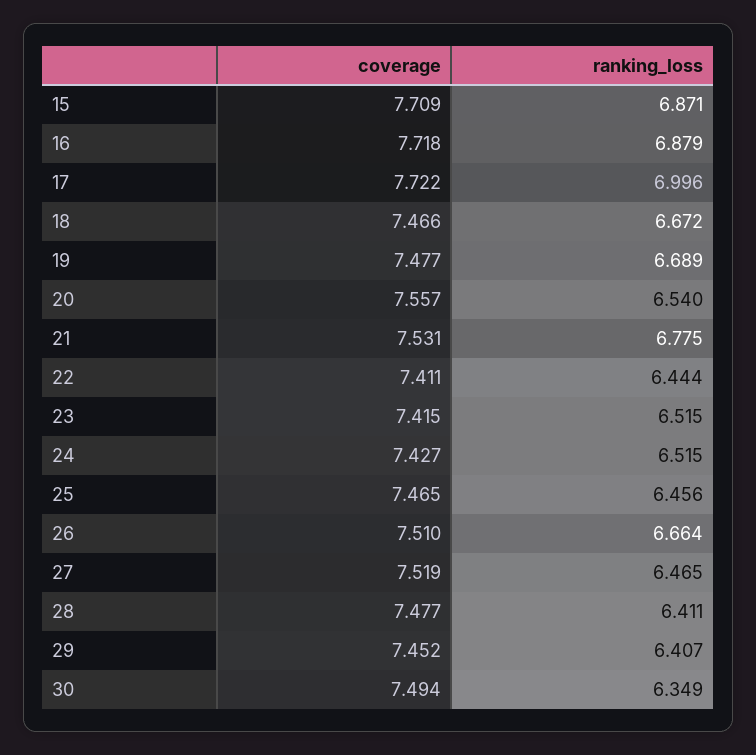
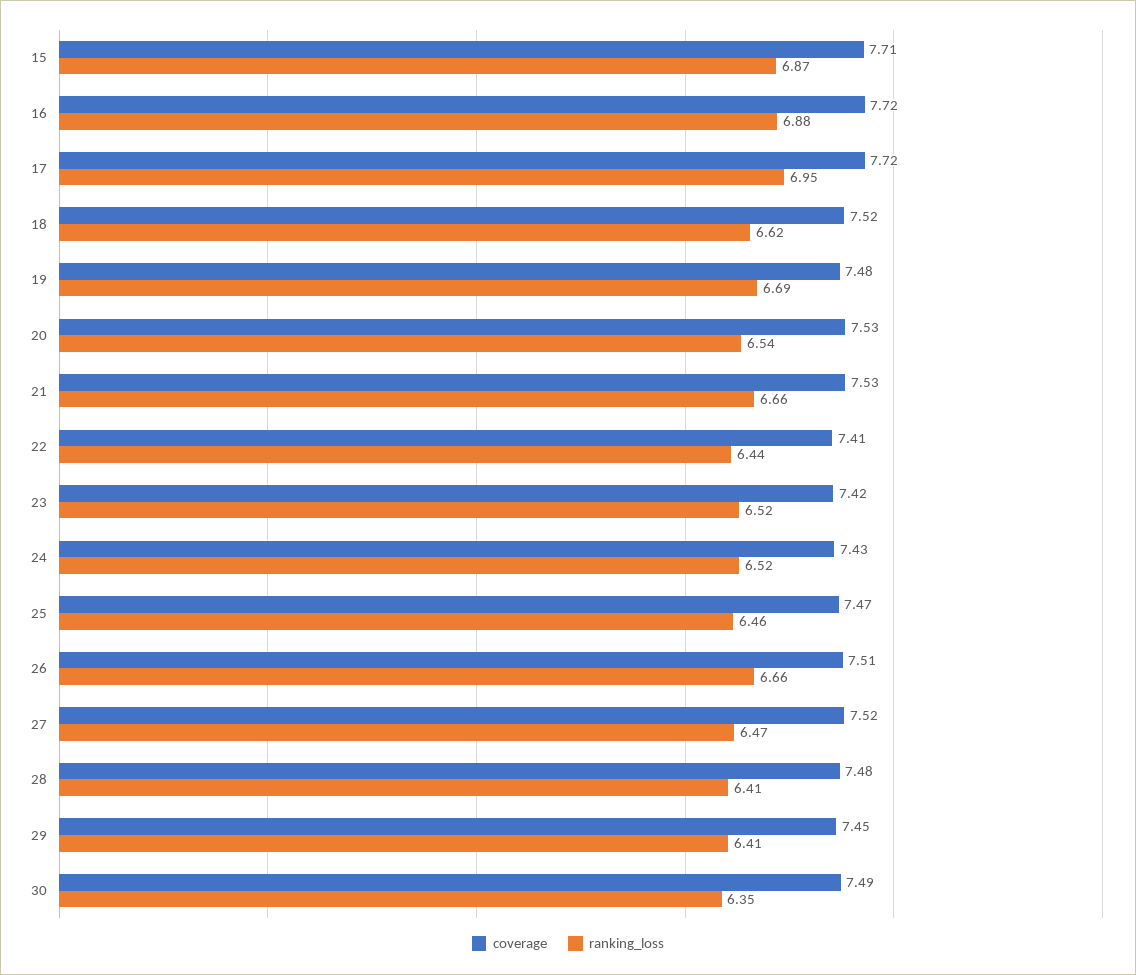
ranking_loss, 17: 6.996 -> 6.95
coverage, 18: 7.466 -> 7.52
ranking_loss, 18: 6.672 -> 6.62
coverage, 20: 7.557 -> 7.53
ranking_loss, 21: 6.775 -> 6.66

